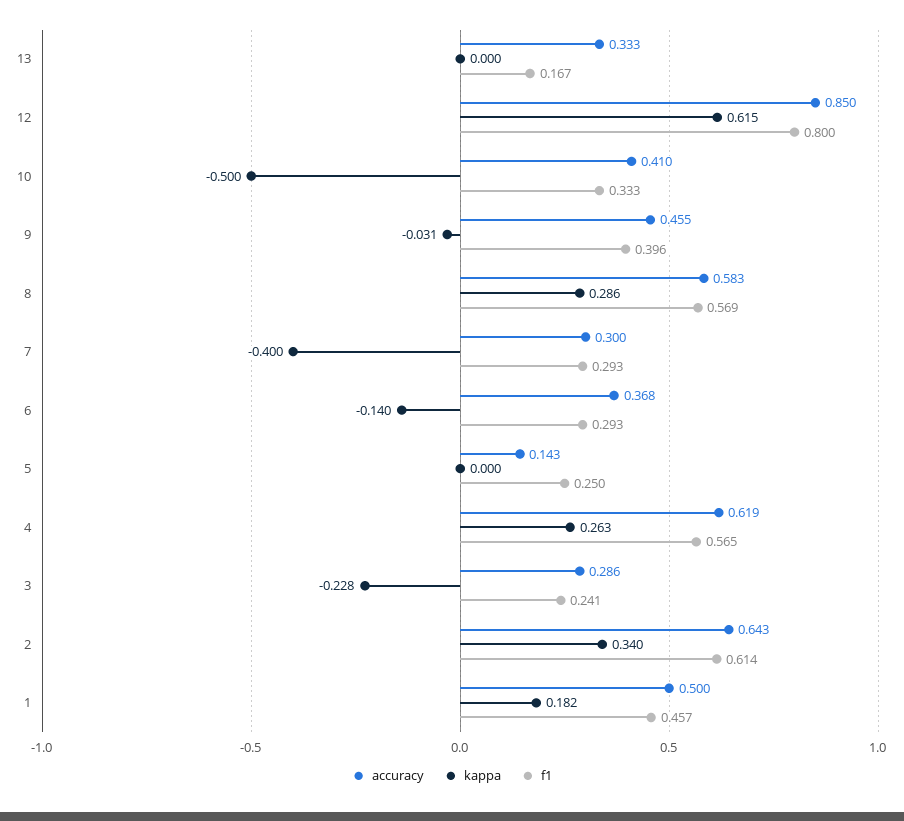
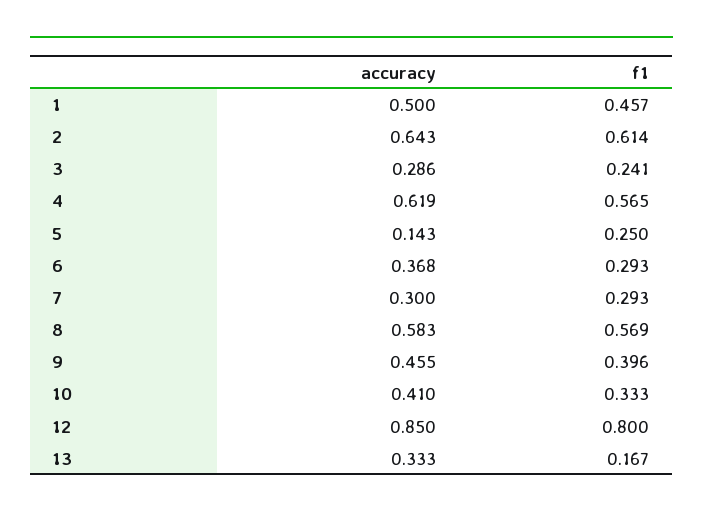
kappa, 13: 0 -> none
kappa, 12: 0.615 -> none
kappa, 10: -0.5 -> none
kappa, 9: -0.031 -> none
kappa, 8: 0.286 -> none
kappa, 7: -0.4 -> none
kappa, 6: -0.14 -> none
kappa, 5: 0 -> none
kappa, 4: 0.263 -> none
kappa, 3: -0.228 -> none
kappa, 2: 0.34 -> none
kappa, 1: 0.182 -> none

